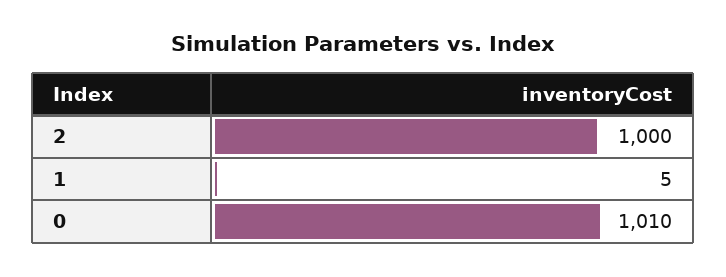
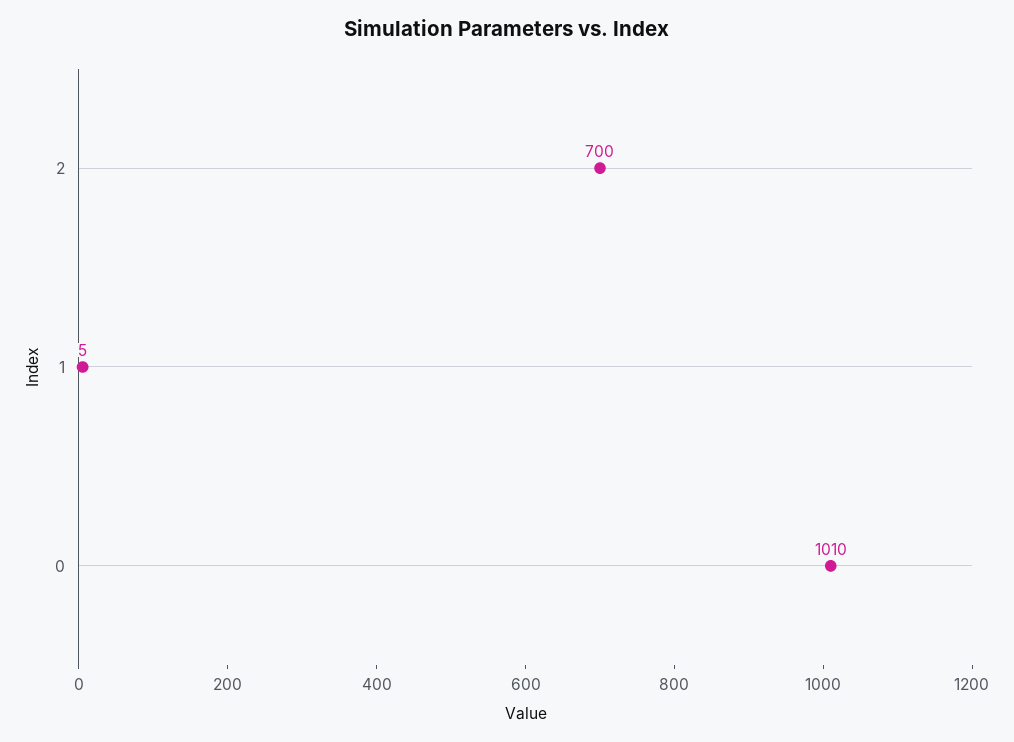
2: 1000 -> 700

